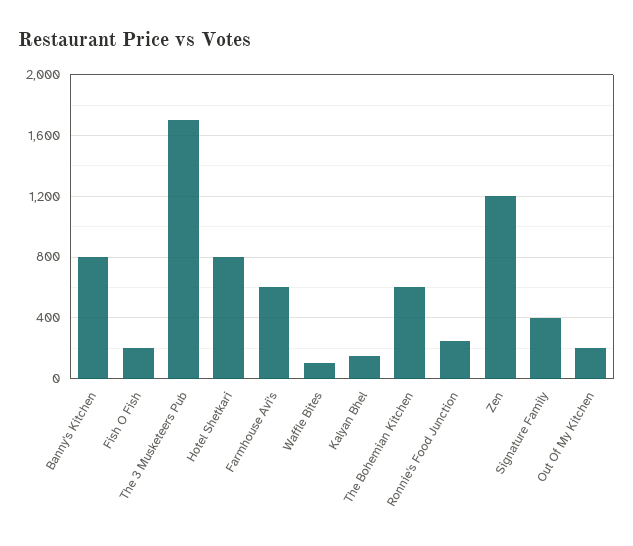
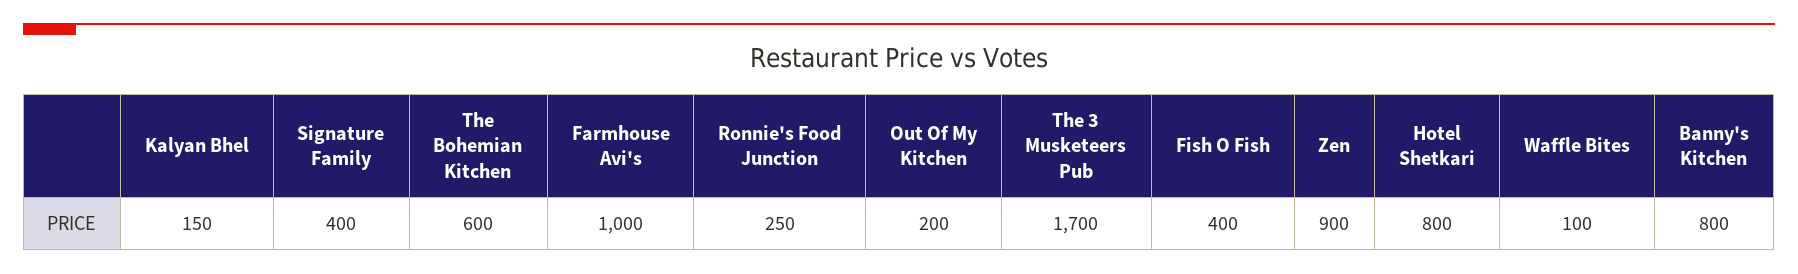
Fish O Fish: 200 -> 400
Farmhouse Avi's: 600 -> 1000
Zen: 1200 -> 900

